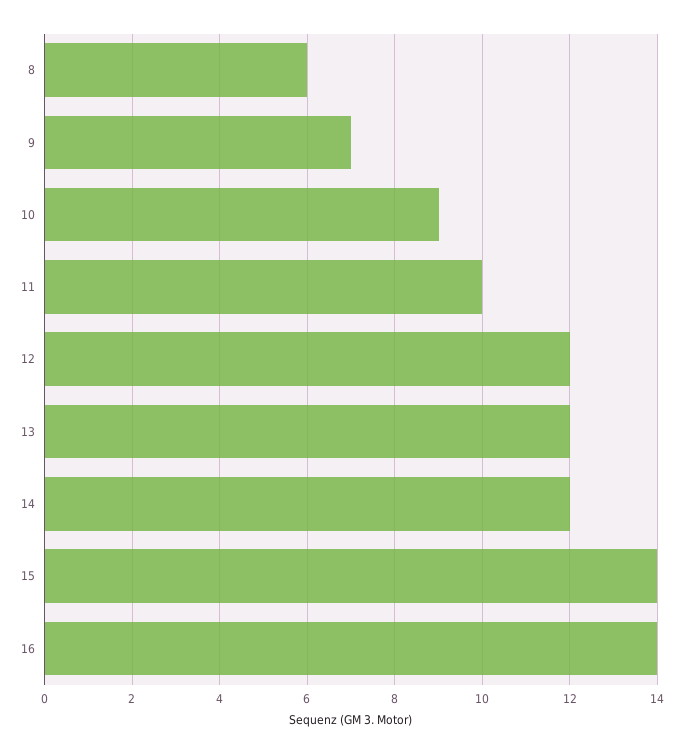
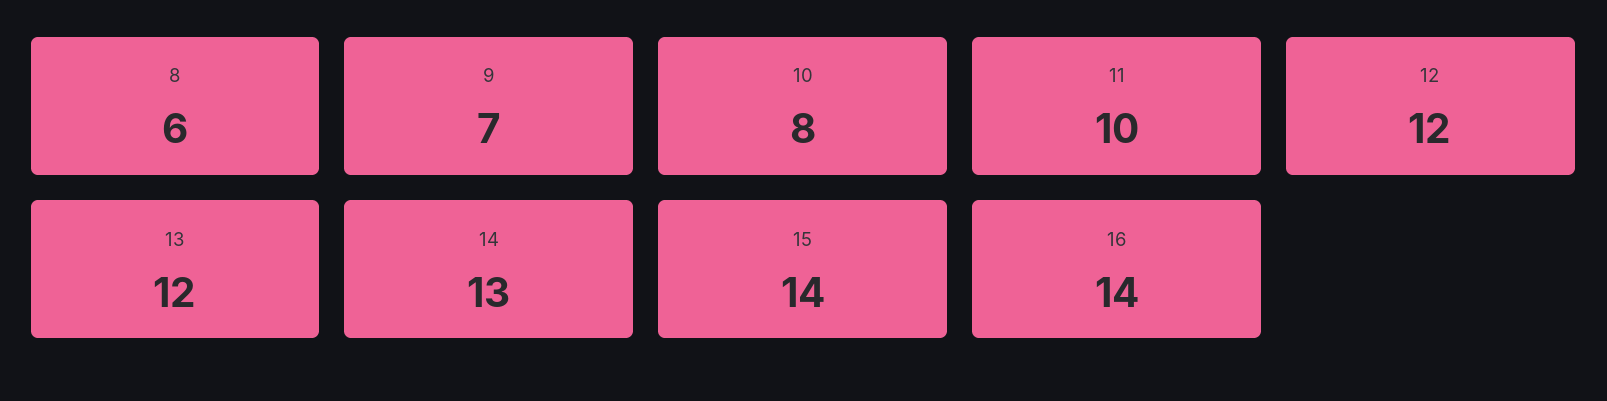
10: 9 -> 8
14: 12 -> 13

